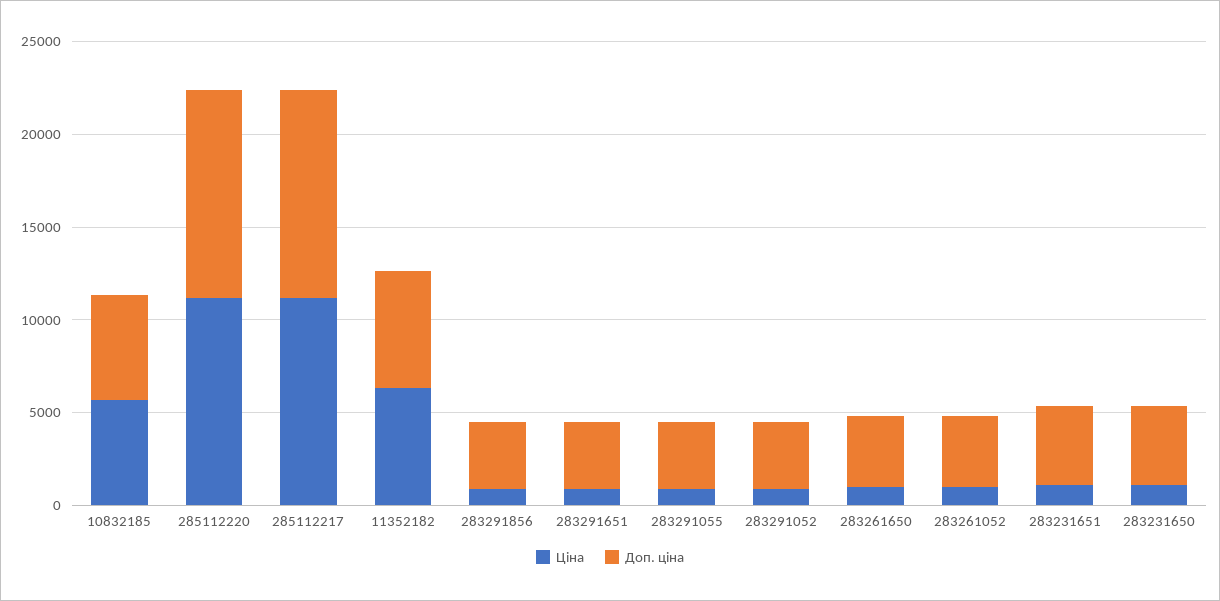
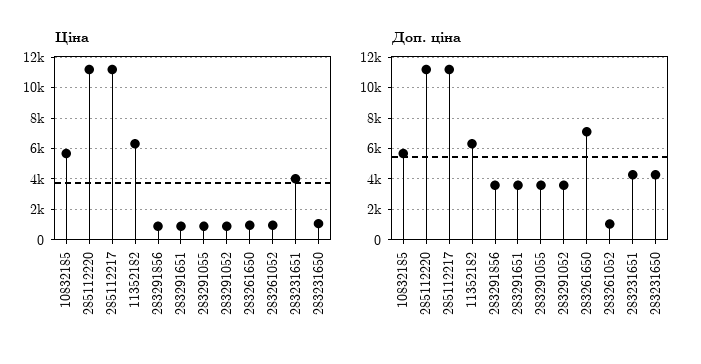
Доп. ціна, 283261650: 4000 -> 7000
Доп. ціна, 283261052: 4000 -> 1000
Ціна, 283231651: 1000 -> 4000

